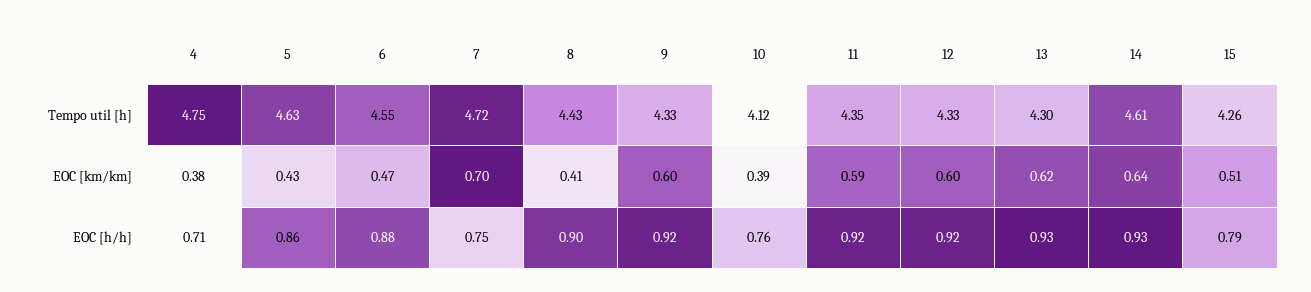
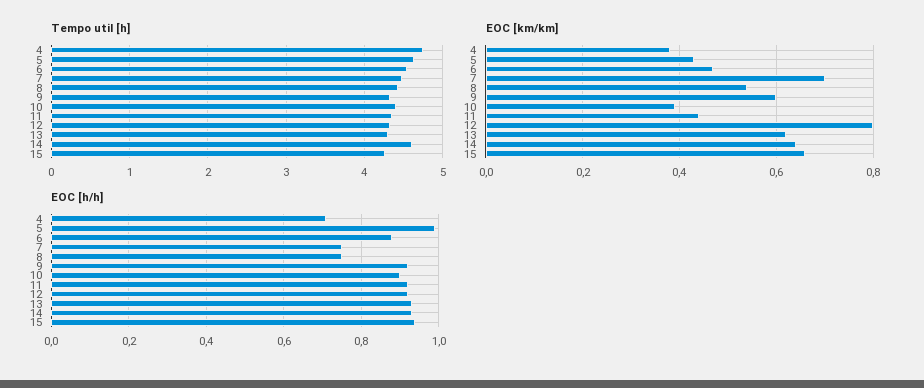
Tempo util [h], 7: 4.72 -> 4.5
Tempo util [h], 10: 4.12 -> 4.4
EOC [km/km], 8: 0.41 -> 0.55
EOC [km/km], 11: 0.59 -> 0.45
EOC [km/km], 12: 0.6 -> 0.8
EOC [km/km], 15: 0.51 -> 0.65
EOC [h/h], 5: 0.86 -> 1
EOC [h/h], 8: 0.9 -> 0.75
EOC [h/h], 10: 0.76 -> 0.9
EOC [h/h], 15: 0.79 -> 0.95

